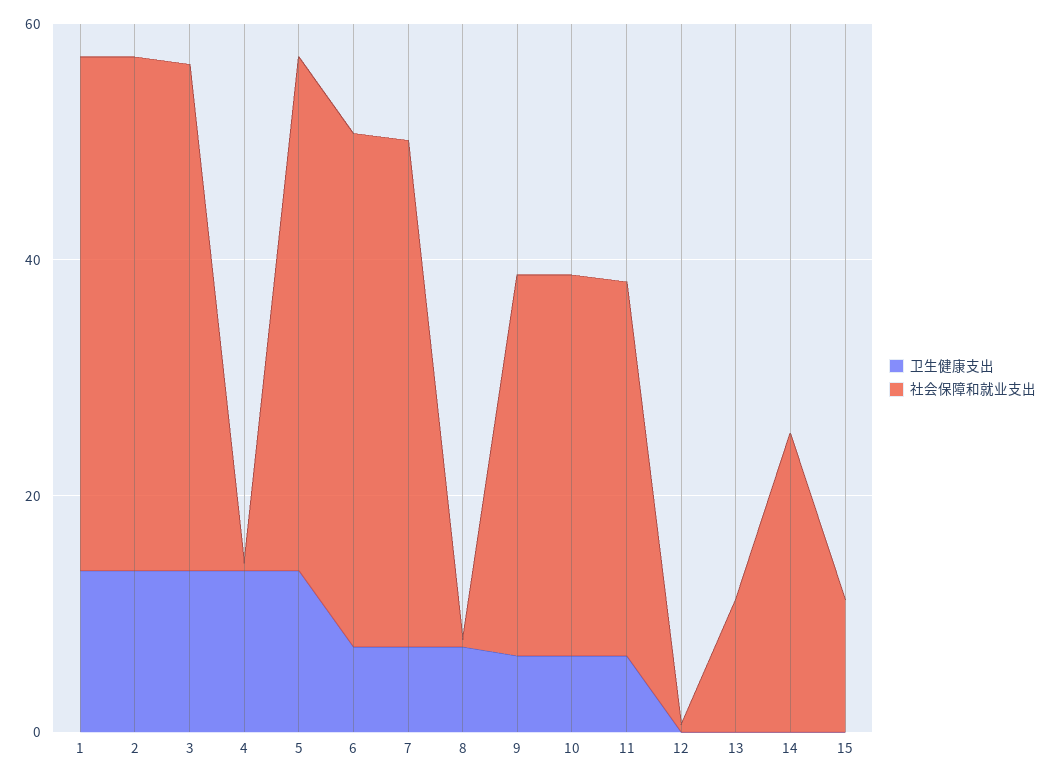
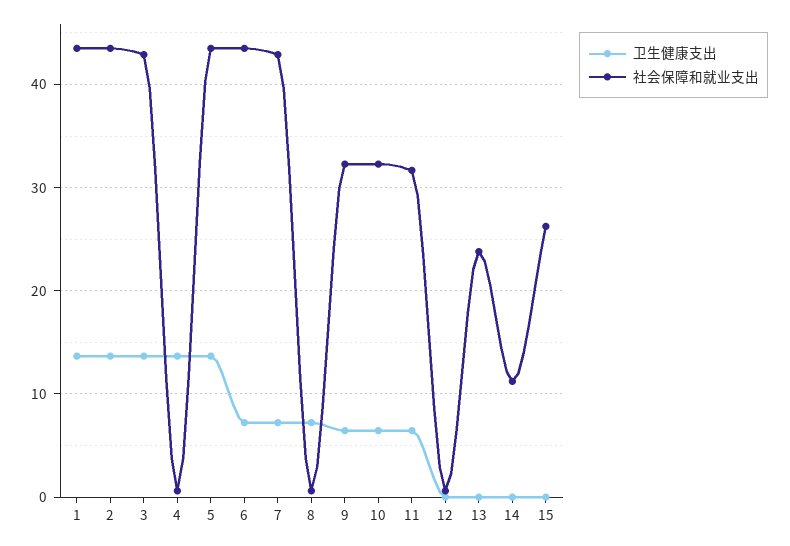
社会保障和就业支出, 13: 10 -> 24
社会保障和就业支出, 14: 25 -> 11
社会保障和就业支出, 15: 10 -> 26

